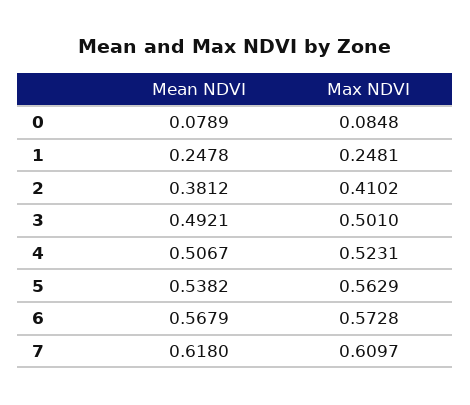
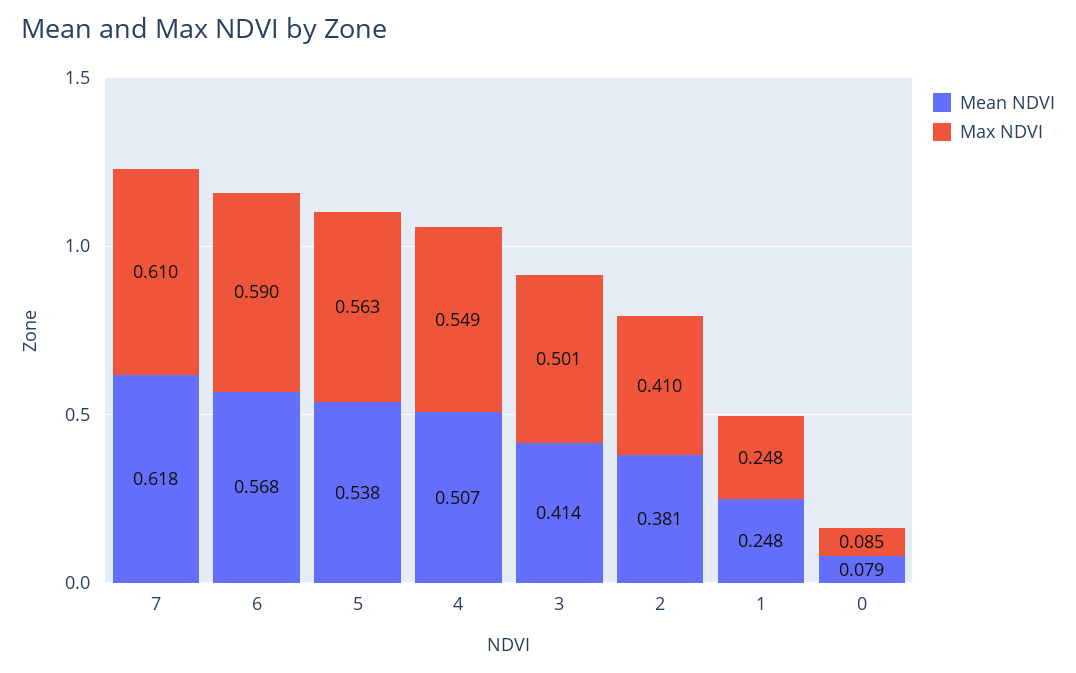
Mean NDVI, 3: 0.4921 -> 0.414
Max NDVI, 4: 0.5231 -> 0.549
Max NDVI, 6: 0.5728 -> 0.59

